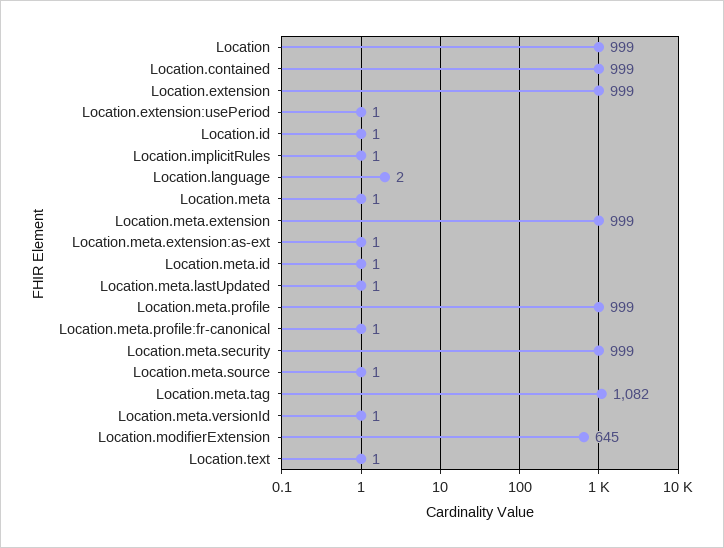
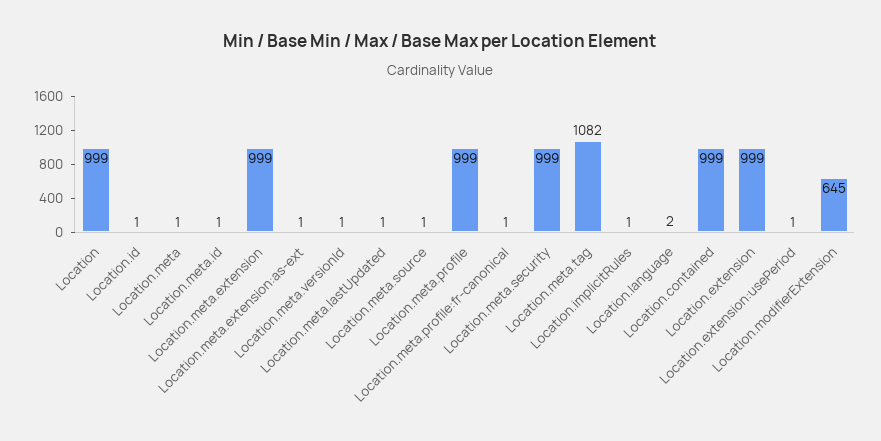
Location.text: 1 -> none

